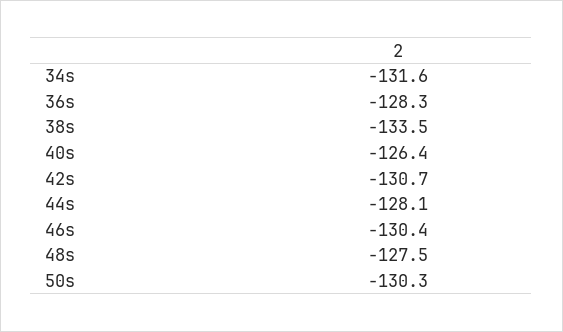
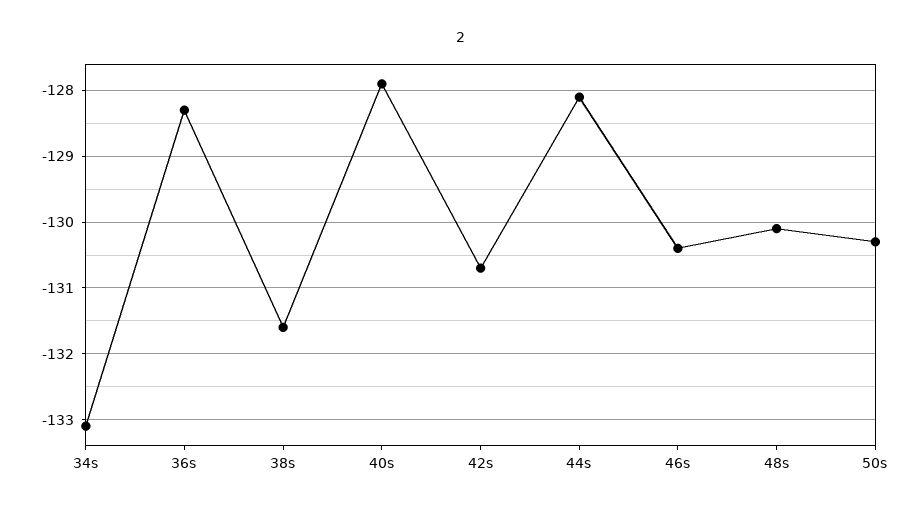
34s: -131.6 -> -133.1
38s: -133.5 -> -131.6
40s: -126.4 -> -127.9
48s: -127.5 -> -130.1

